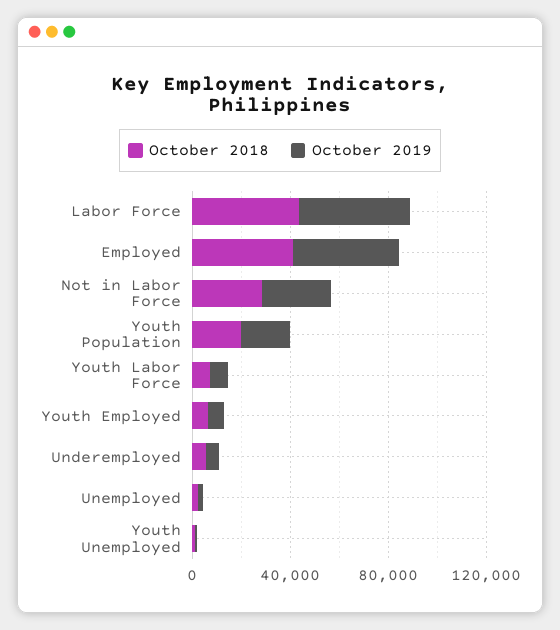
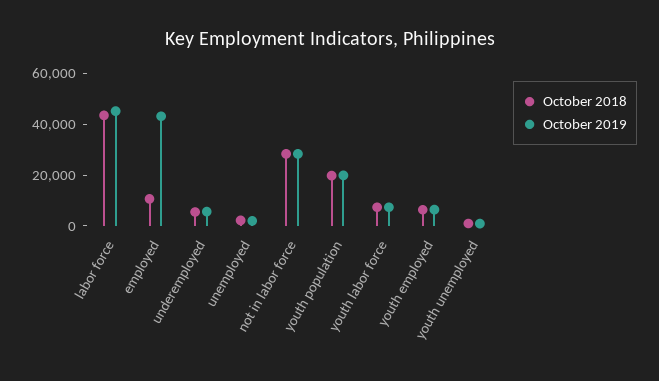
October 2018, Employed: 40000 -> 10000

